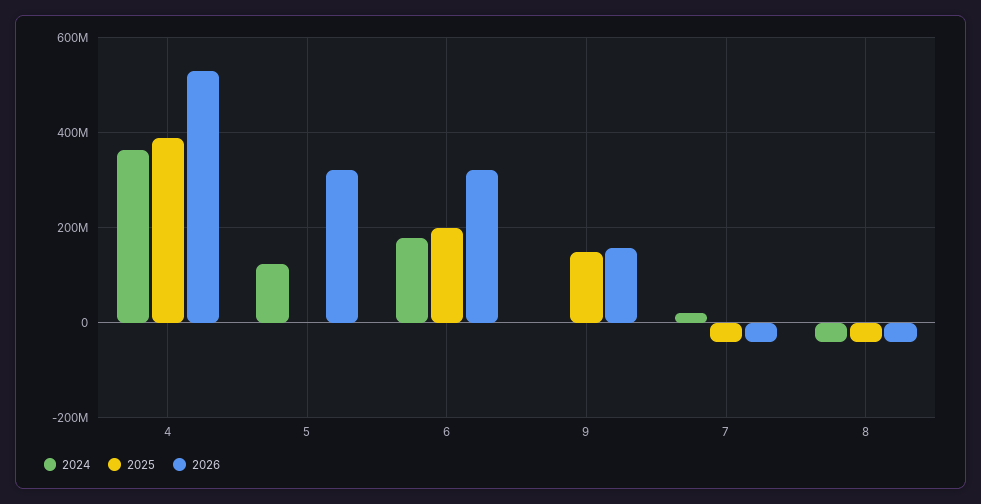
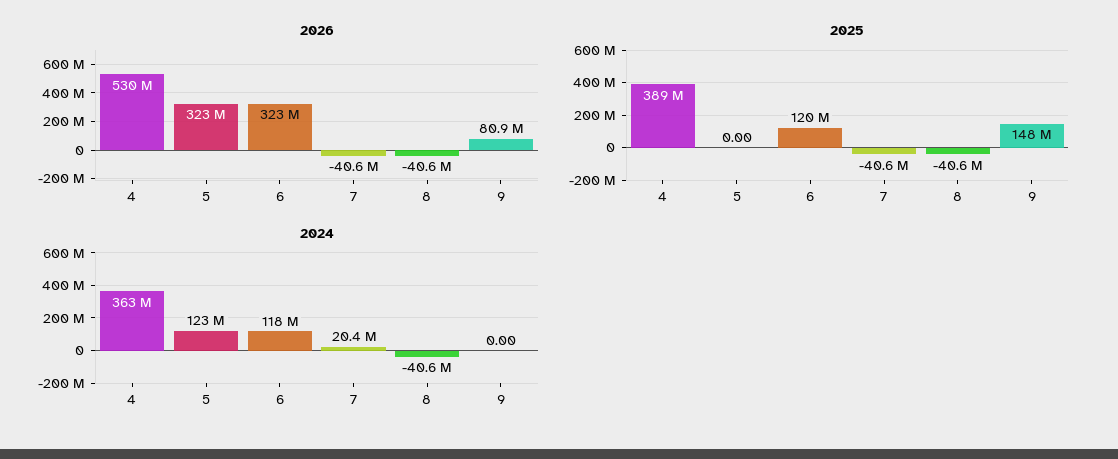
2024, 6: 180000000 -> 118000000
2025, 6: 200000000 -> 120000000
2026, 9: 160000000 -> 80900000

